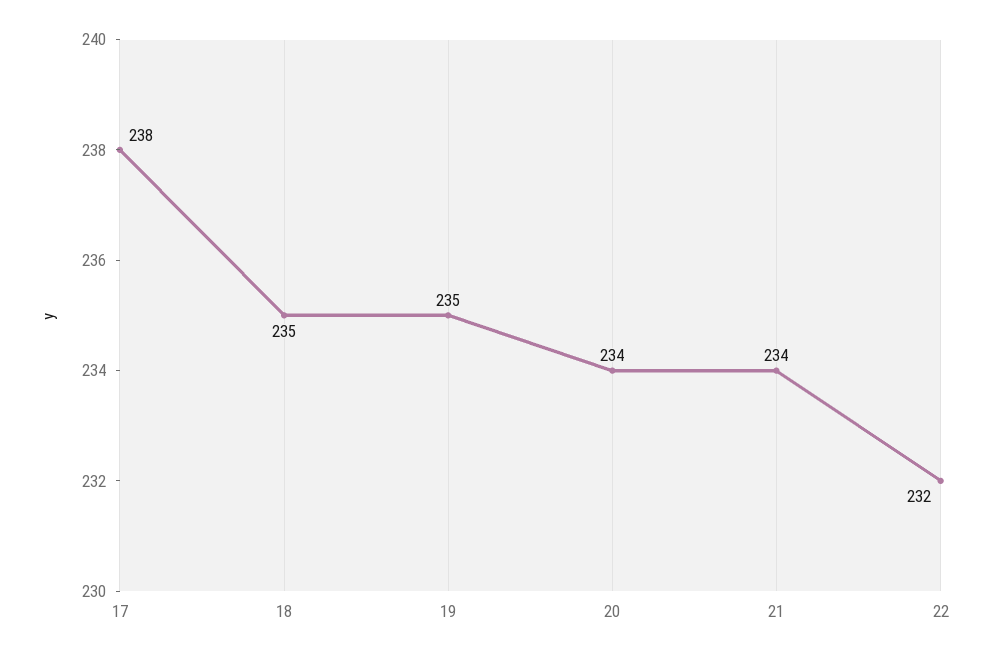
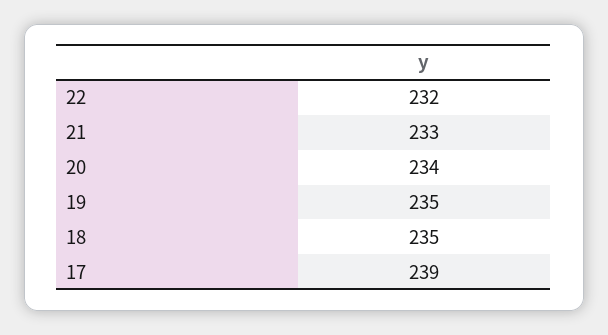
17: 238 -> 239
21: 234 -> 233

